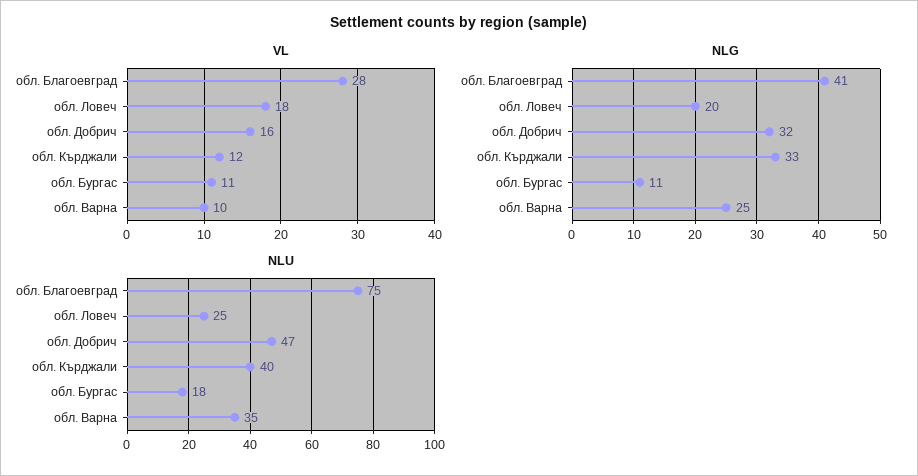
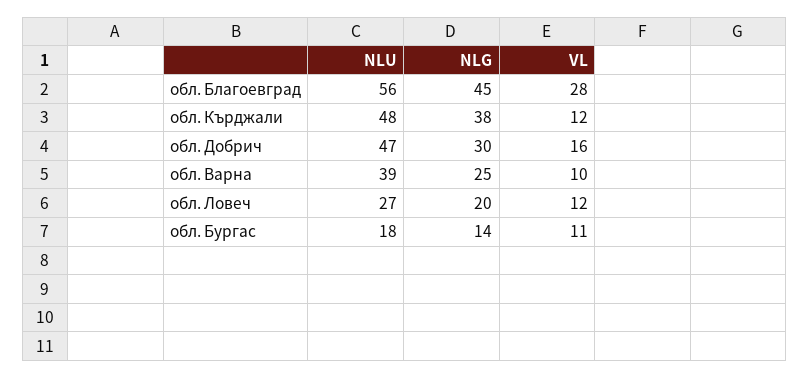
VL, обл. Ловеч: 18 -> 12
NLG, обл. Благоевград: 41 -> 45
NLG, обл. Добрич: 32 -> 30
NLG, обл. Кърджали: 33 -> 38
NLG, обл. Бургас: 11 -> 14
NLU, обл. Благоевград: 75 -> 56
NLU, обл. Ловеч: 25 -> 27
NLU, обл. Кърджали: 40 -> 48
NLU, обл. Варна: 35 -> 39

